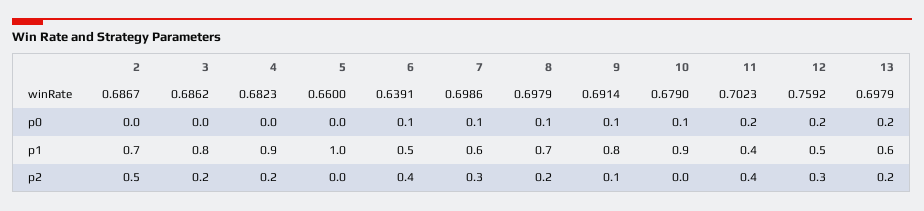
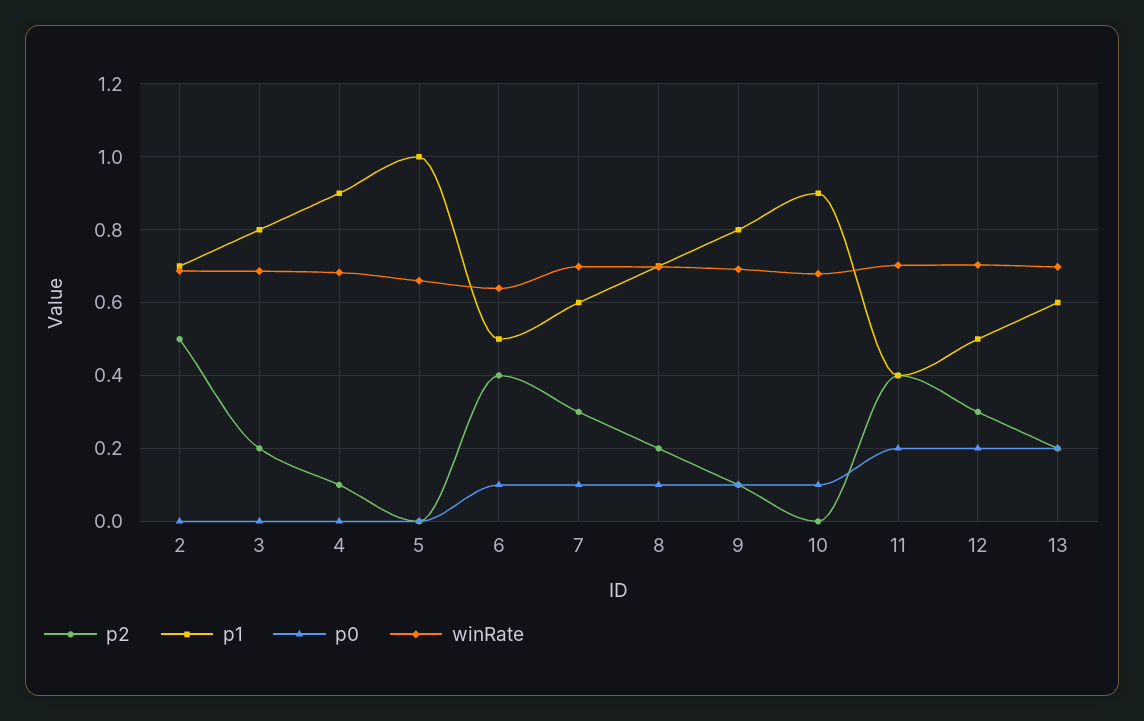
winRate, 12: 0.7592 -> 0.7
p2, 4: 0.2 -> 0.1

